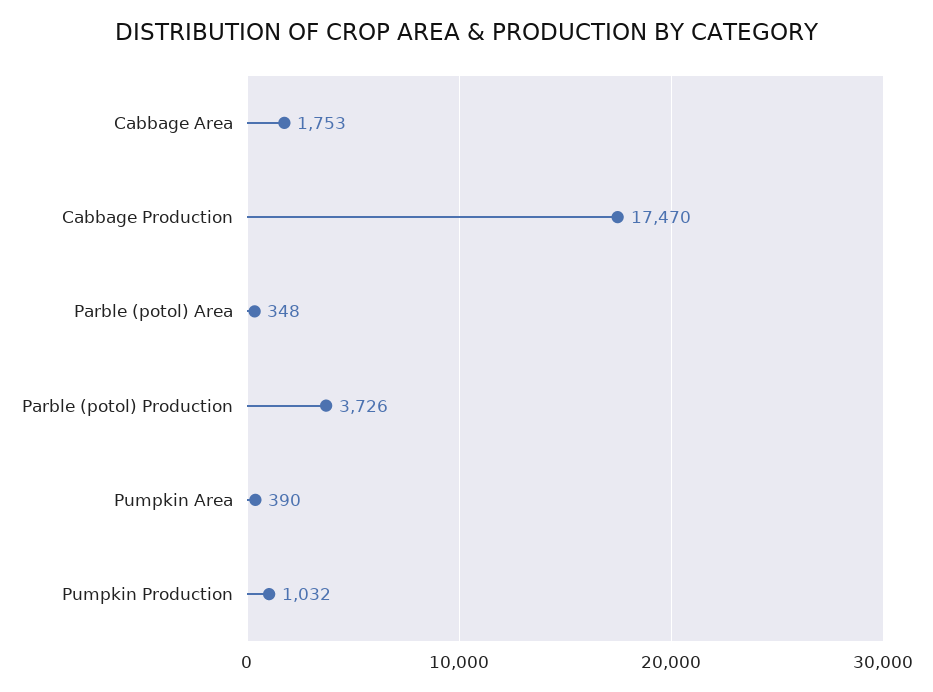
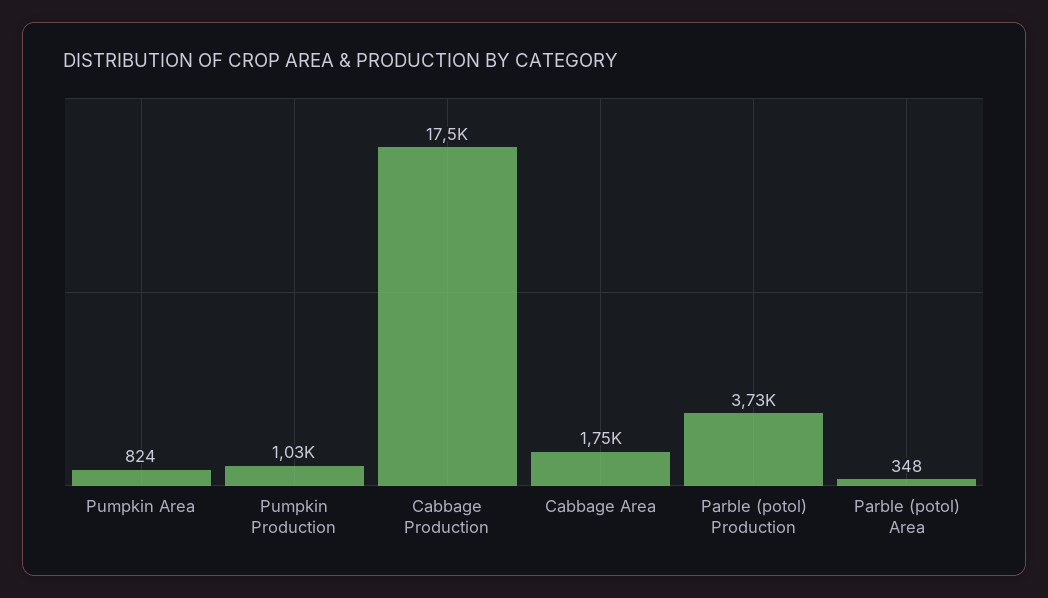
Pumpkin Area: 390 -> 824

